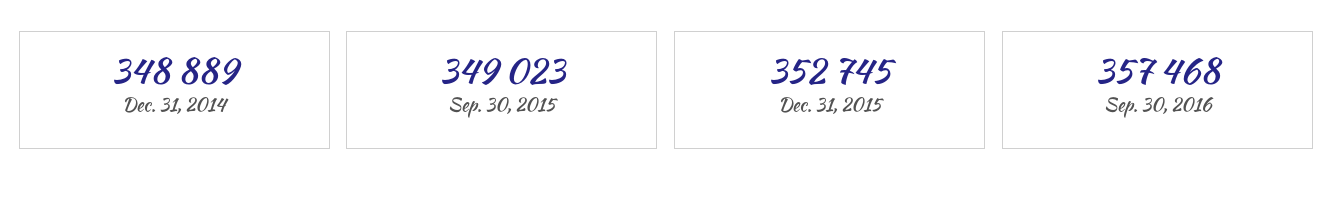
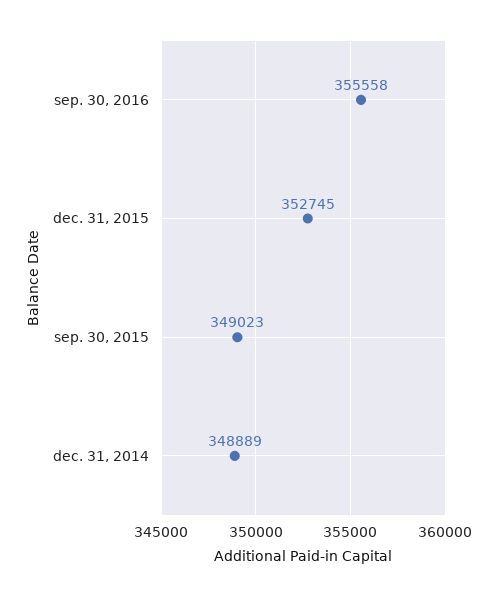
Sep. 30, 2016: 357468 -> 355558

